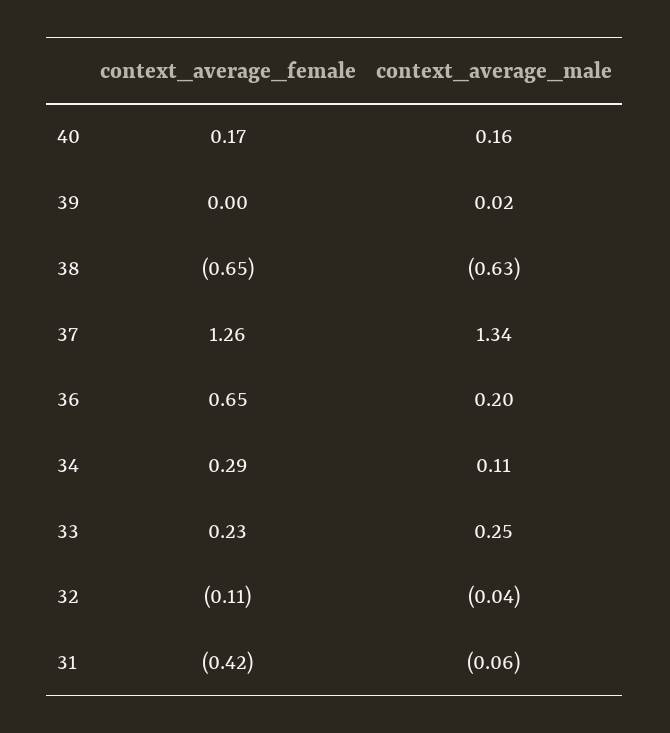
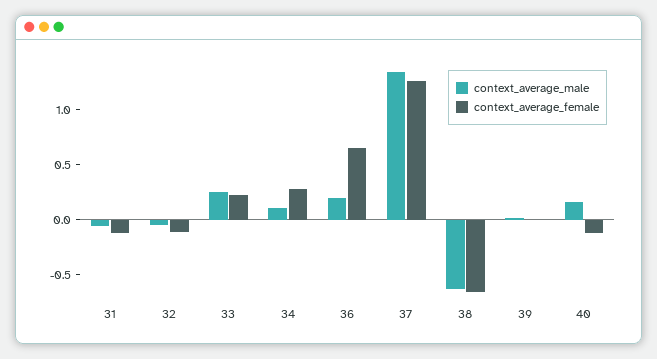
context_average_female, 40: 0.17 -> -0.1
context_average_female, 31: -0.42 -> -0.1

